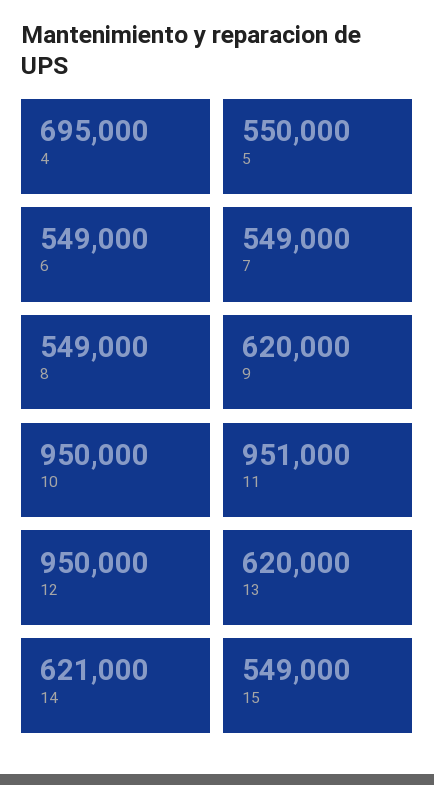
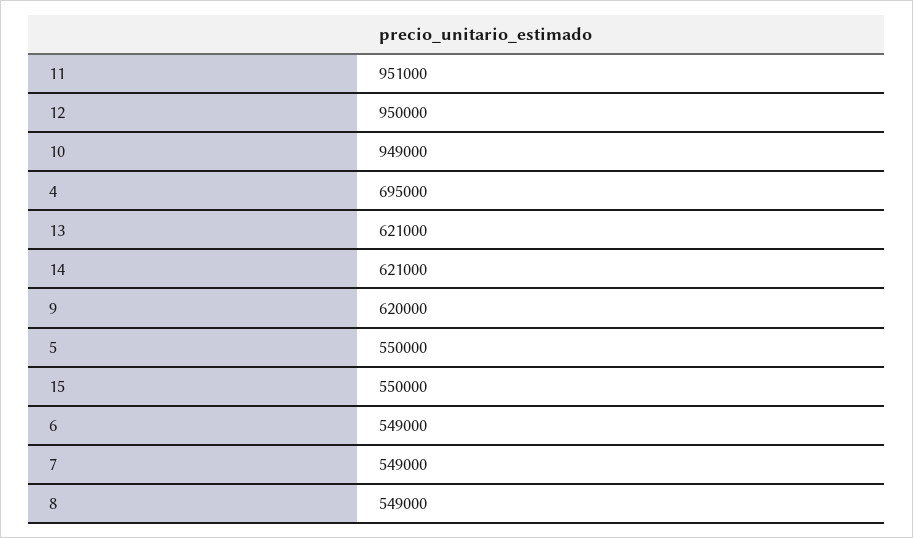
10: 950000 -> 949000
13: 620000 -> 621000
15: 549000 -> 550000

